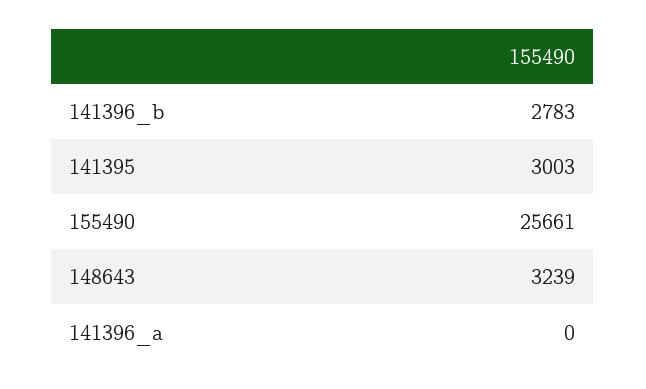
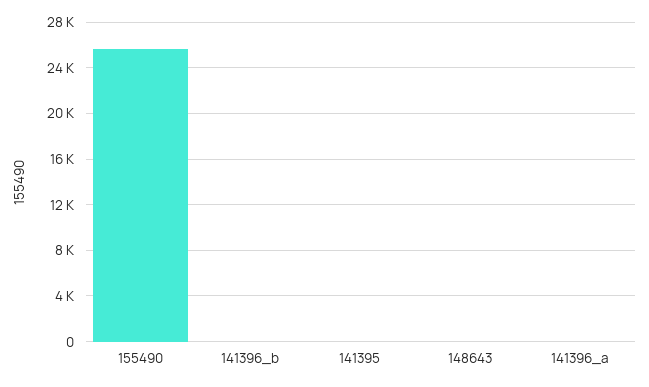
141396_b: 2783 -> 0
141395: 3003 -> 0
148643: 3239 -> 0

